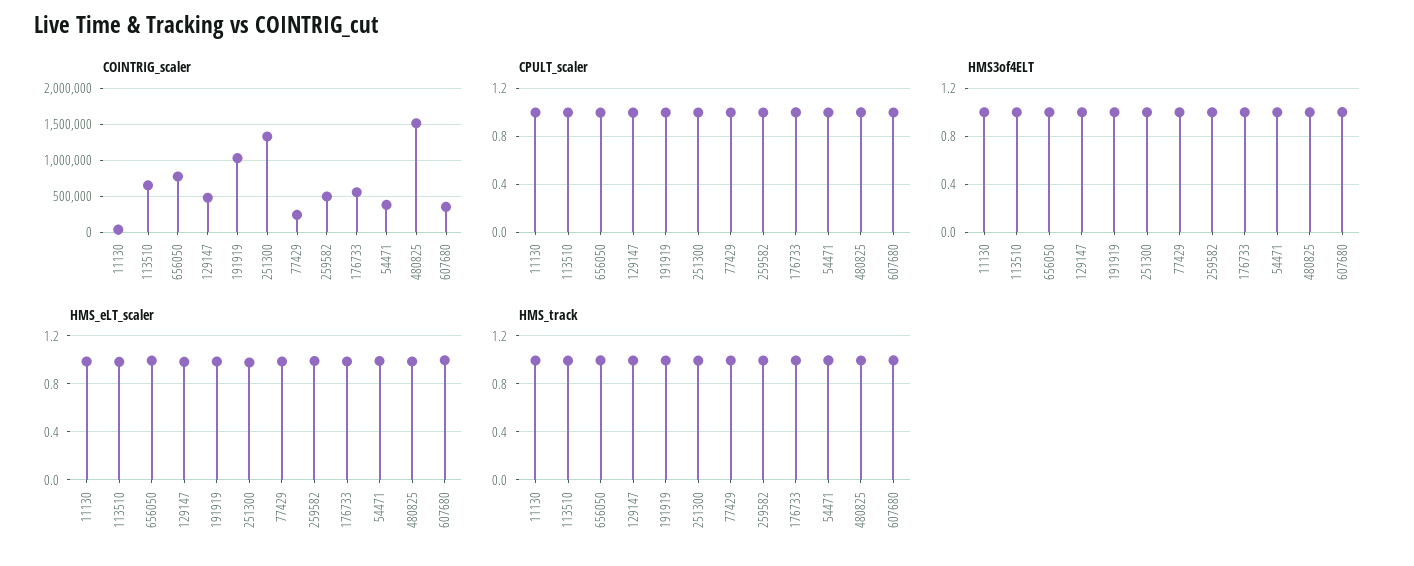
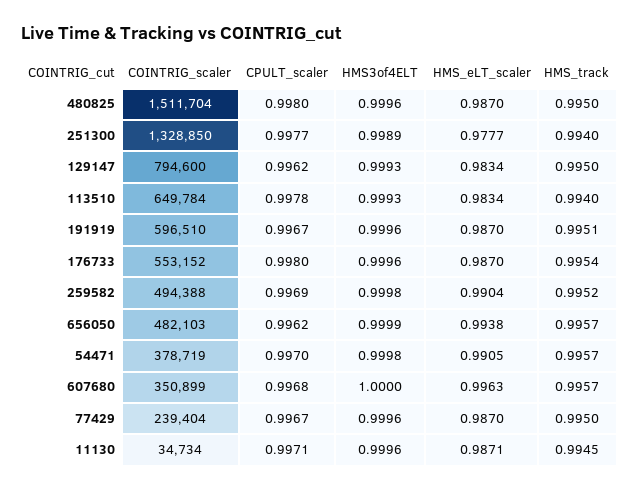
COINTRIG_scaler, 656050: 800000 -> 482103
COINTRIG_scaler, 129147: 500000 -> 794600
COINTRIG_scaler, 191919: 1000000 -> 596510

